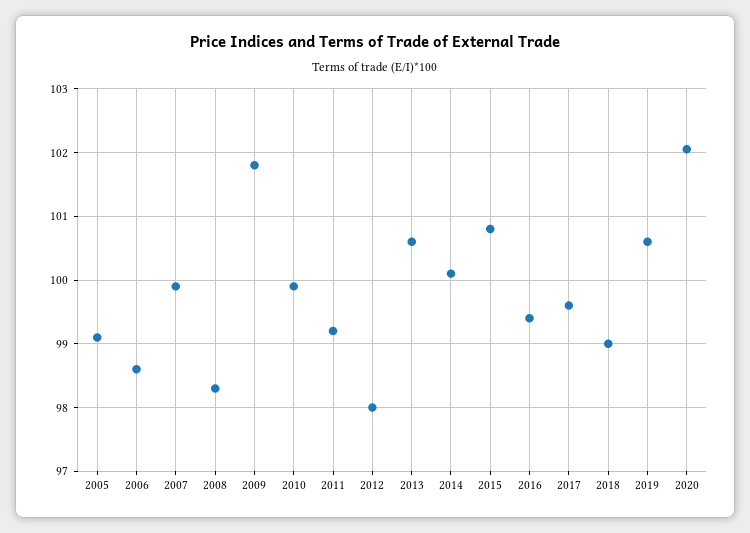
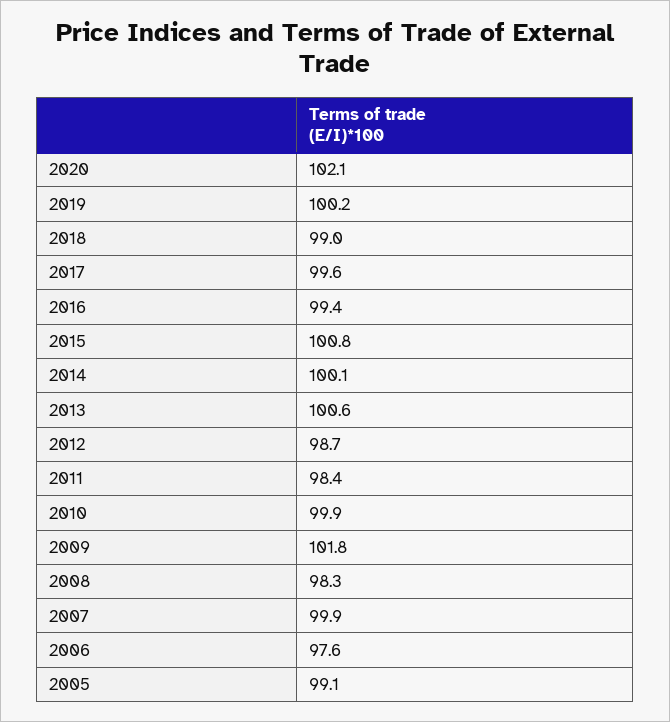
2006: 98.6 -> 97.6
2011: 99.2 -> 98.4
2012: 98 -> 98.7
2019: 100.6 -> 100.2

